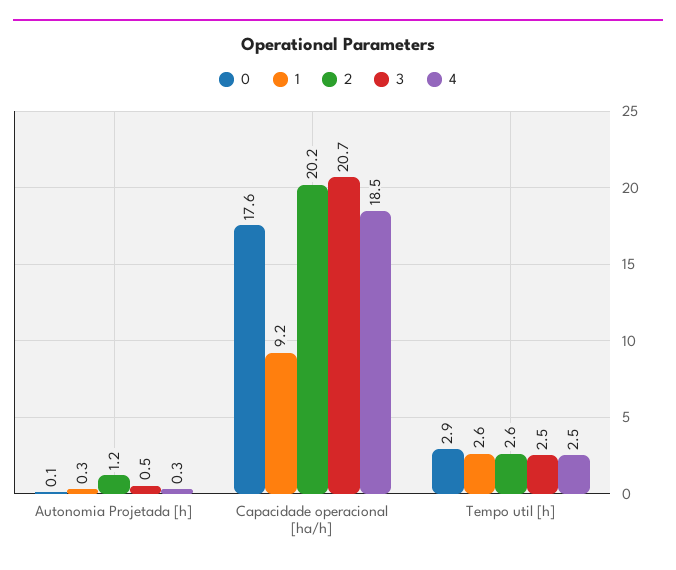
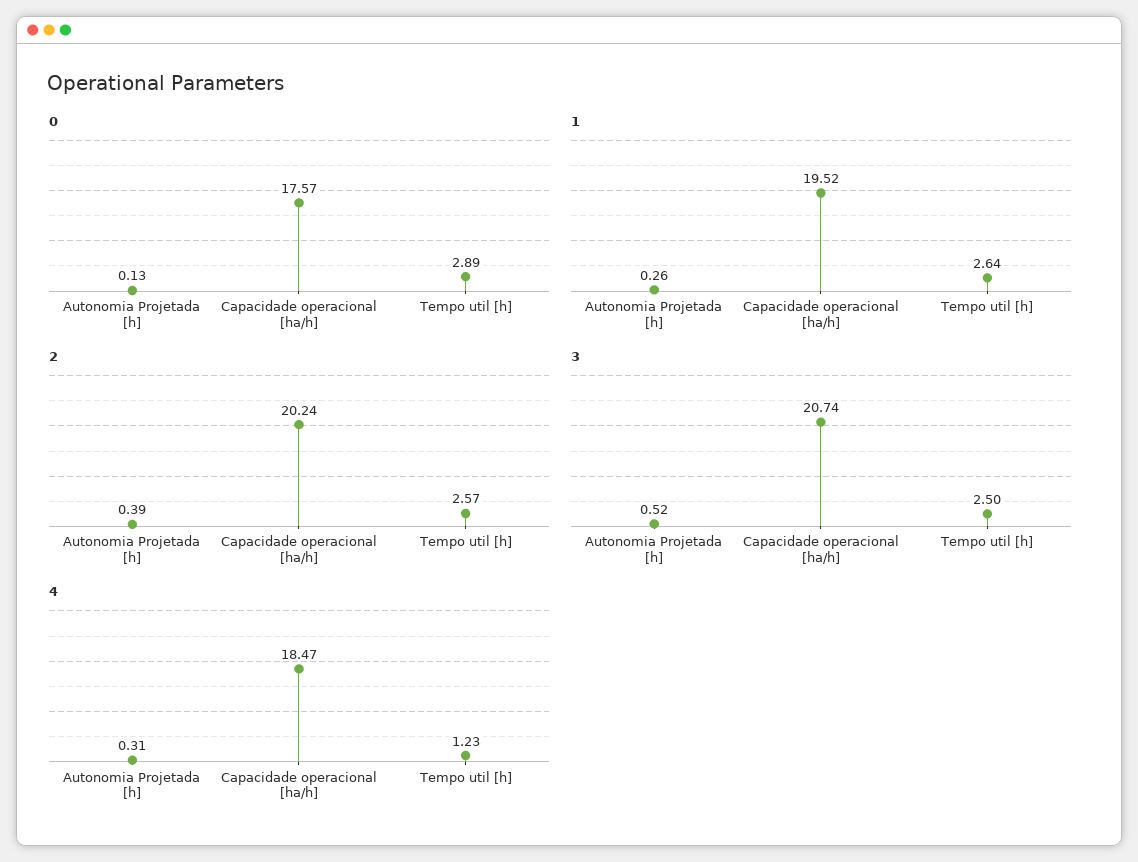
2, Autonomia Projetada [h]: 1.2 -> 0.39
1, Capacidade operacional [ha/h]: 9.2 -> 19.52
4, Tempo util [h]: 2.5 -> 1.23

